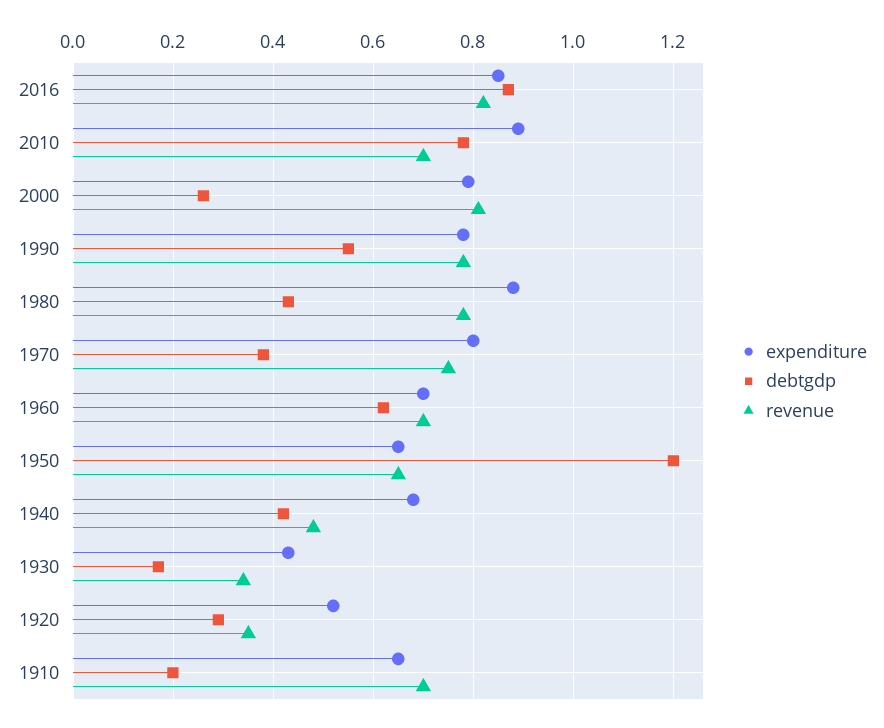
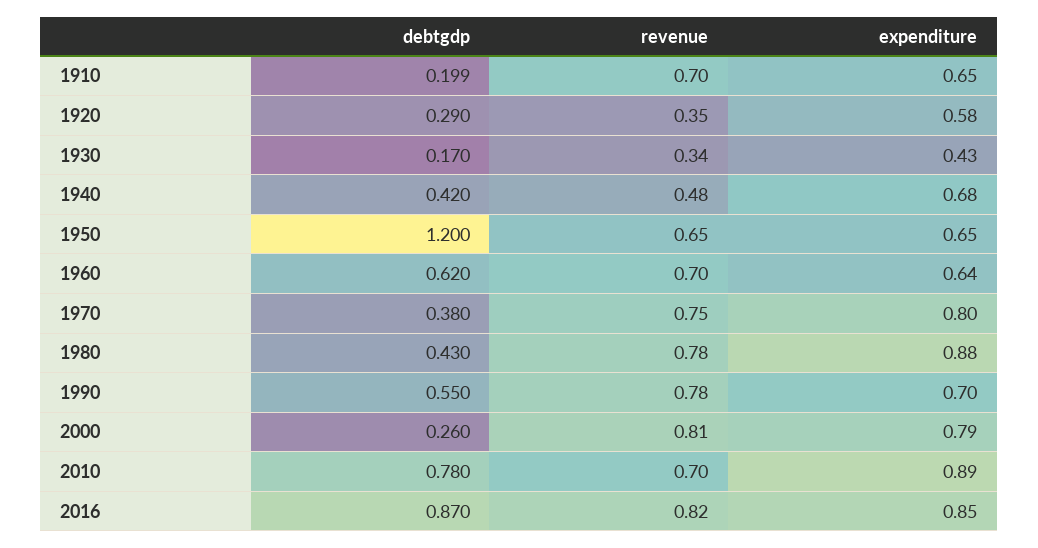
expenditure, 1990: 0.78 -> 0.7
expenditure, 1960: 0.7 -> 0.64
expenditure, 1920: 0.52 -> 0.58

